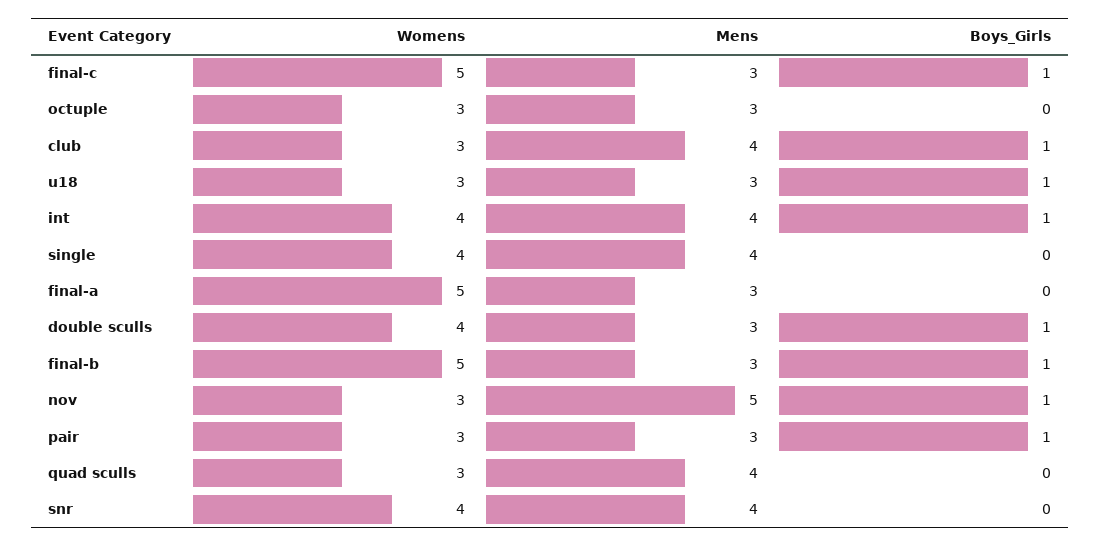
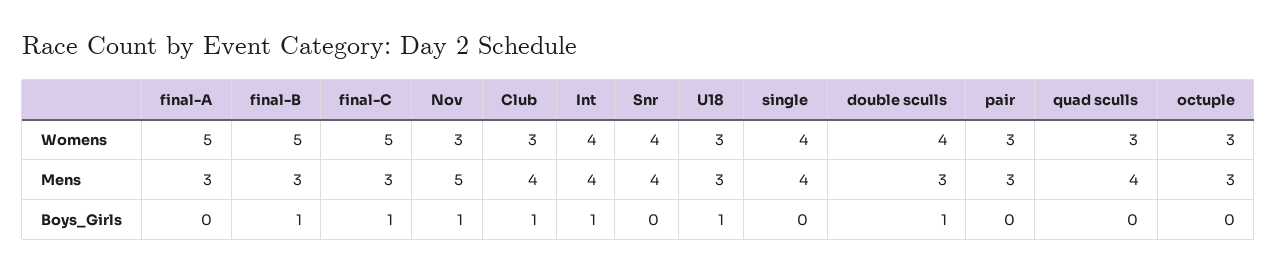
Boys_Girls, pair: 1 -> 0

